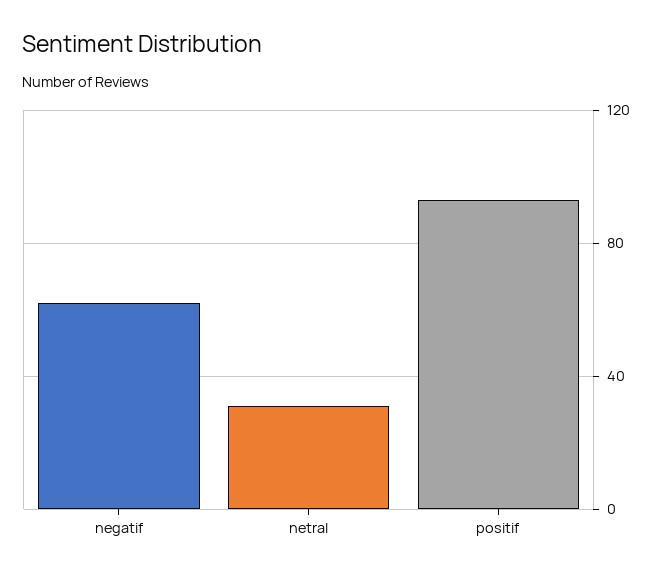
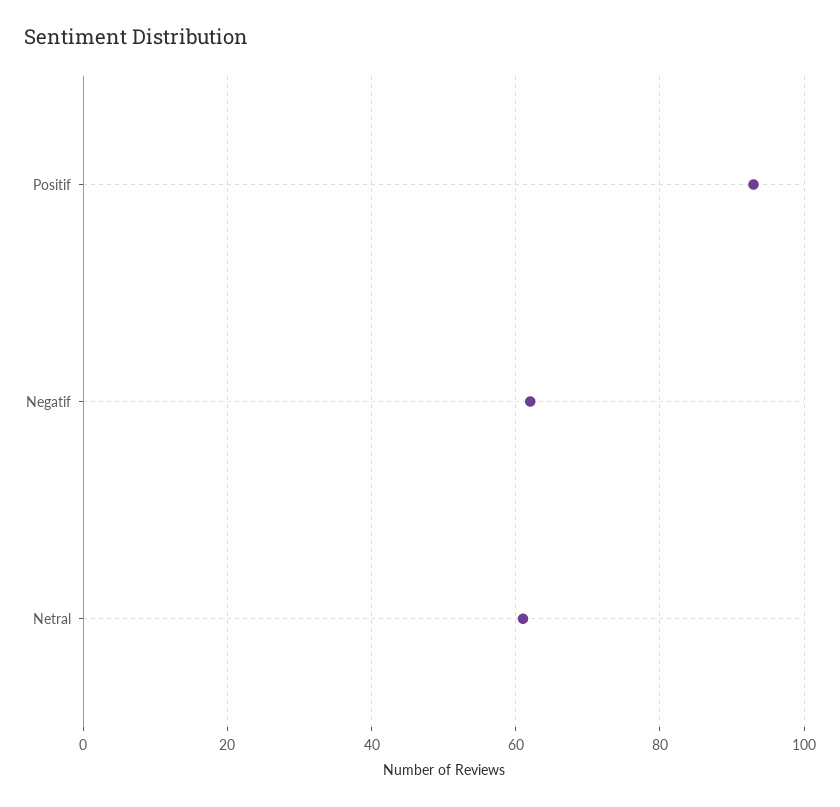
netral: 30 -> 60

